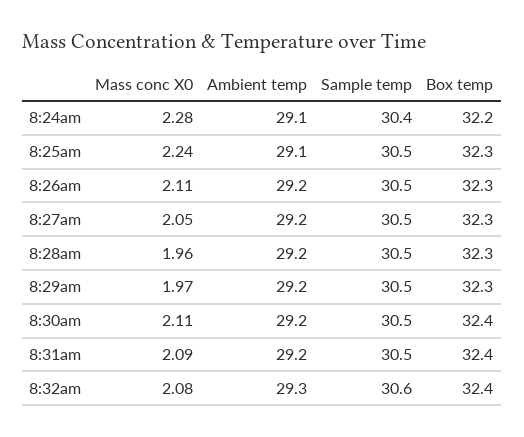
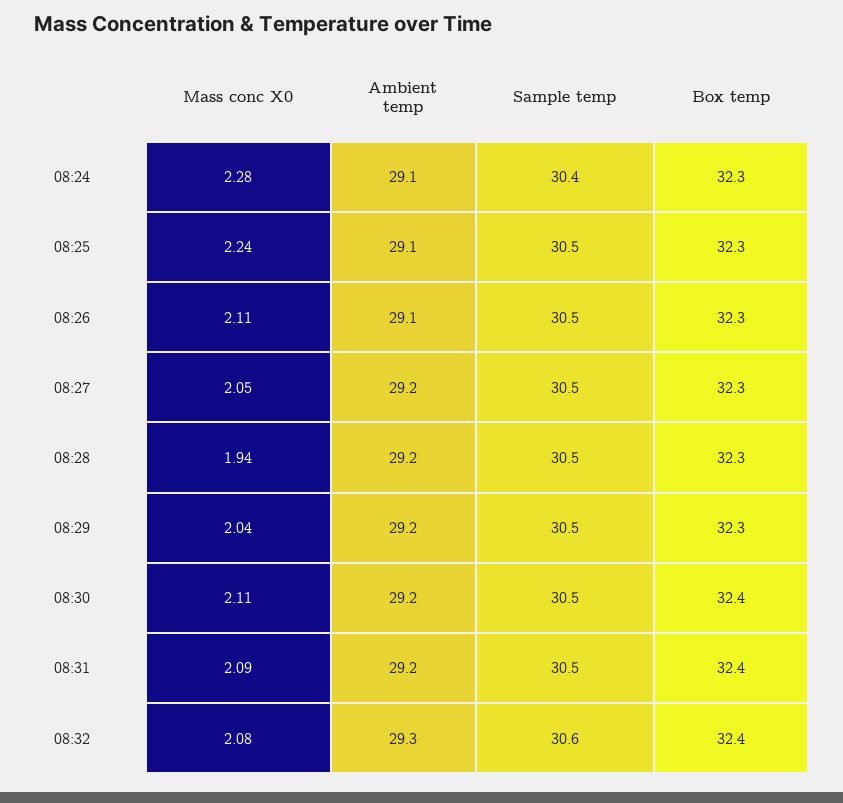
Box temp, 8:24am: 32.2 -> 32.3
Ambient temp, 8:26am: 29.2 -> 29.1
Mass conc X0, 8:28am: 1.96 -> 1.94
Mass conc X0, 8:29am: 1.97 -> 2.04

